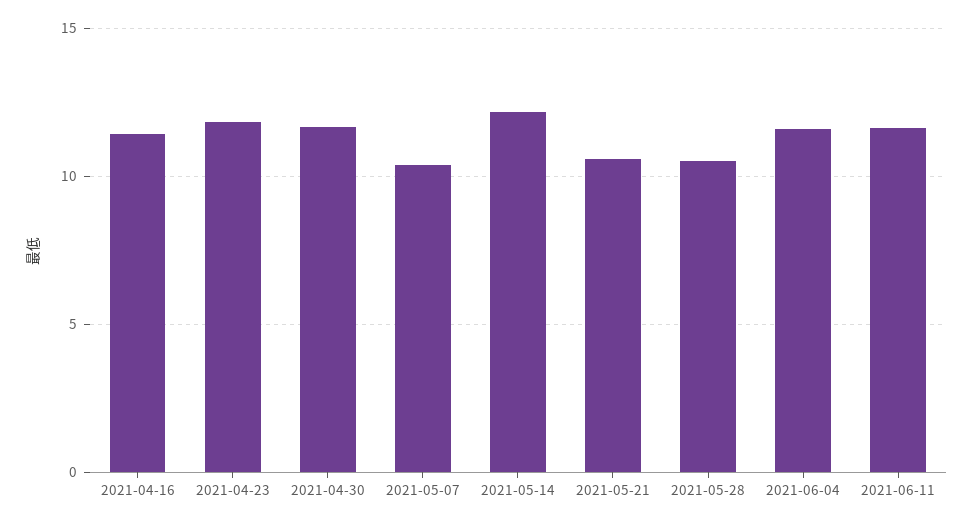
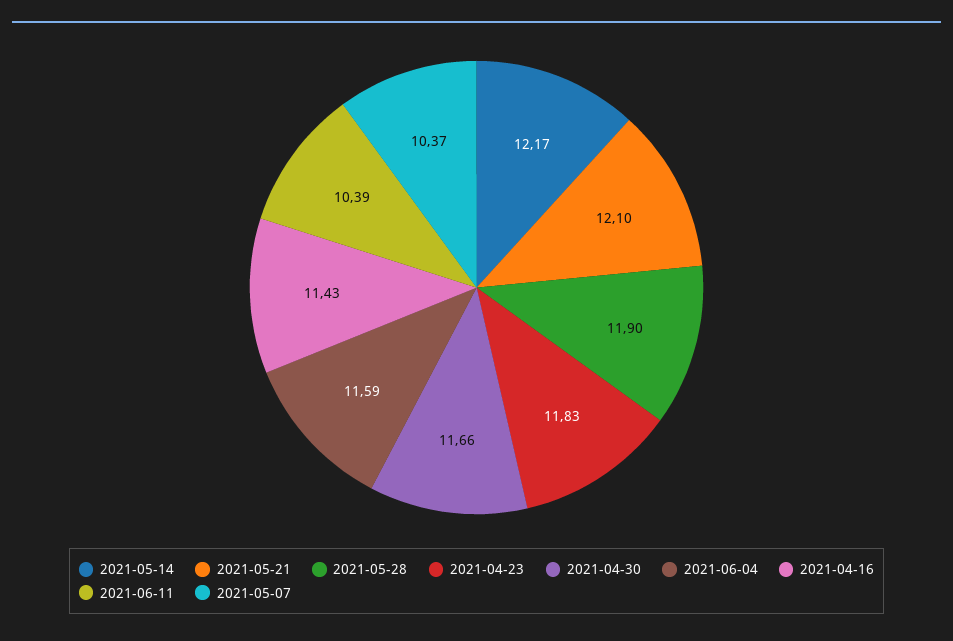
2021-05-21: 10.5 -> 12.1
2021-05-28: 10.5 -> 11.9
2021-06-11: 11.5 -> 10.39

